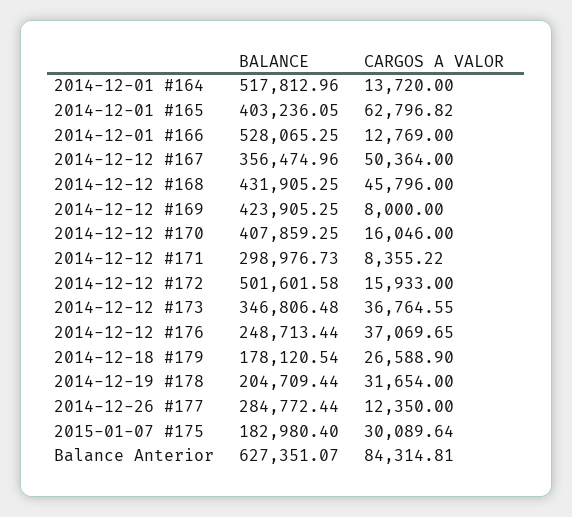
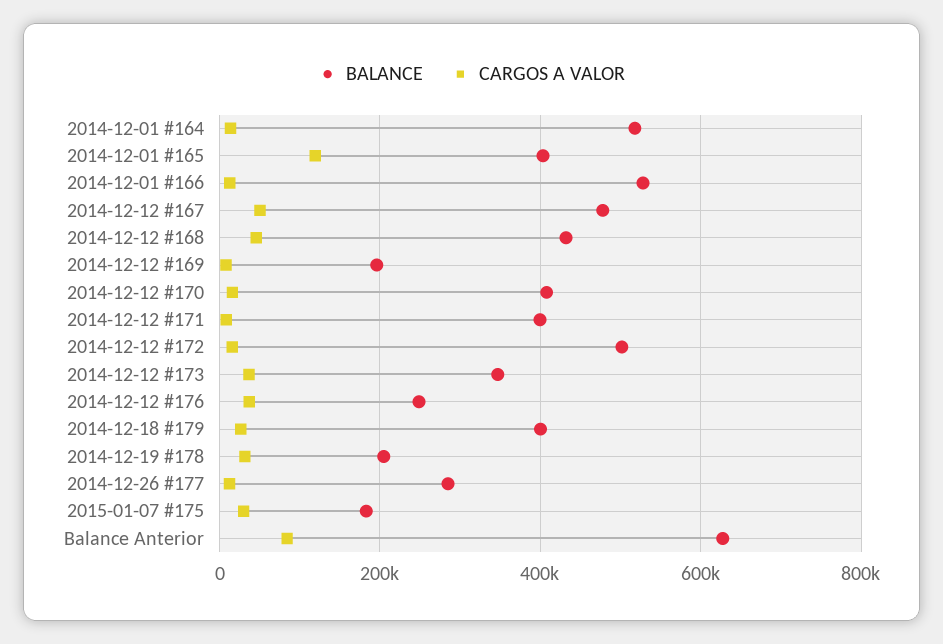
CARGOS A VALOR, 2014-12-01 #165: 62796.82 -> 120000
BALANCE, 2014-12-12 #167: 356474.96 -> 480000
BALANCE, 2014-12-12 #169: 423905.25 -> 200000
BALANCE, 2014-12-12 #171: 298976.73 -> 400000
BALANCE, 2014-12-18 #179: 178120.54 -> 400000

